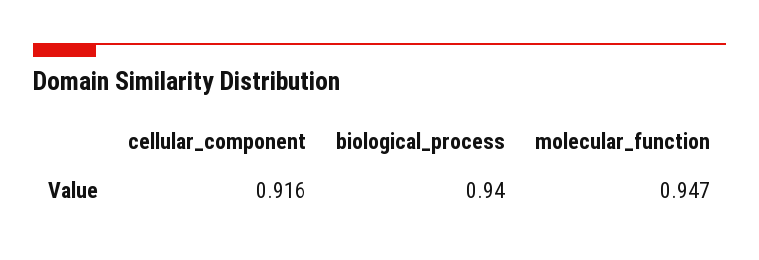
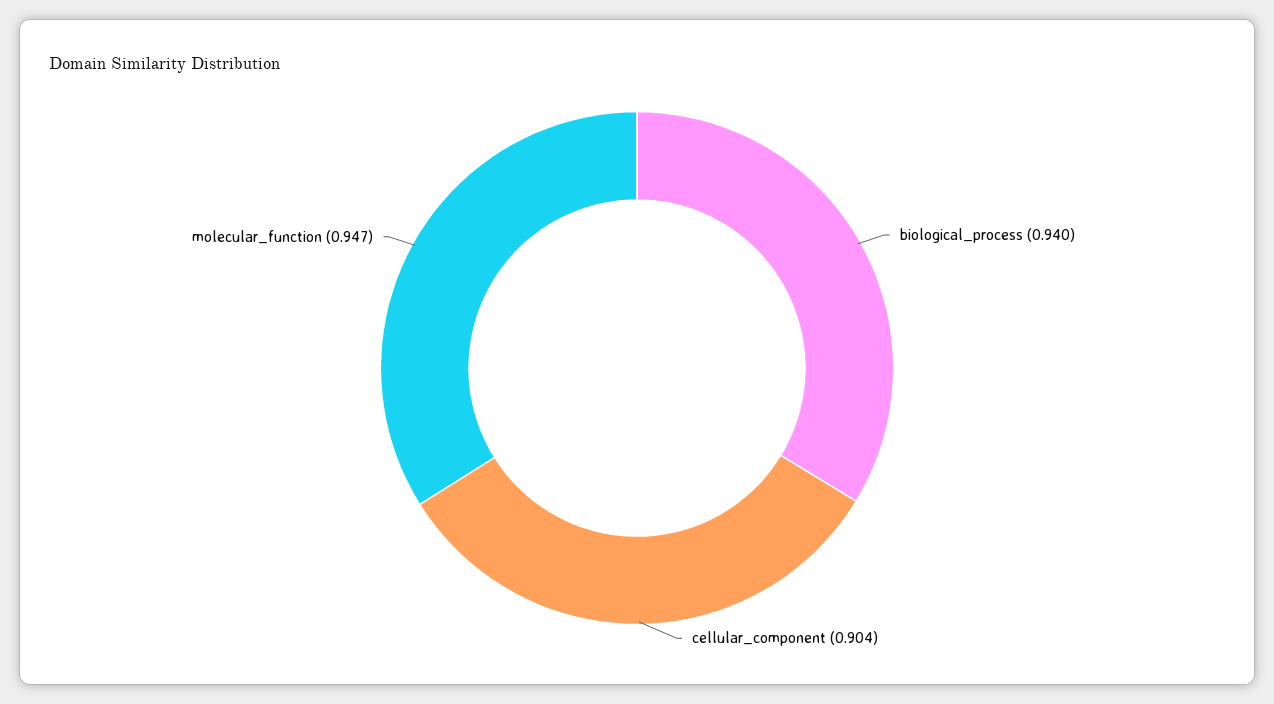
cellular_component: 0.916 -> 0.904

